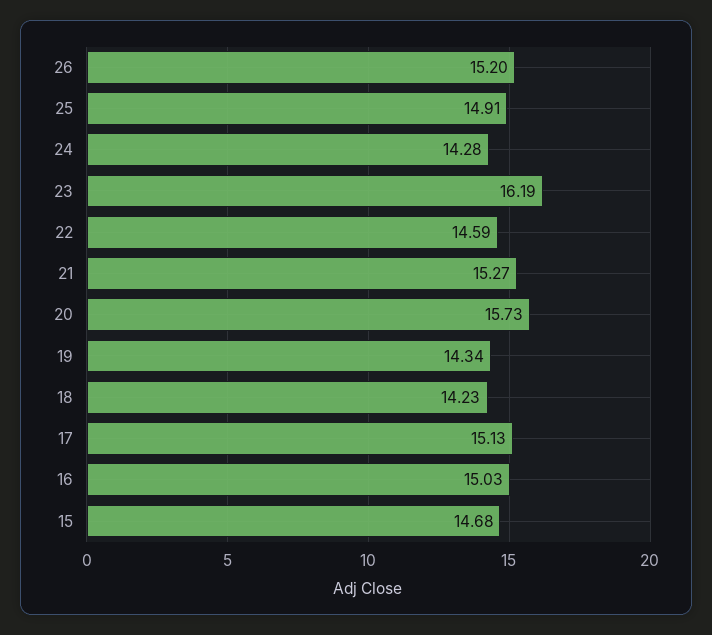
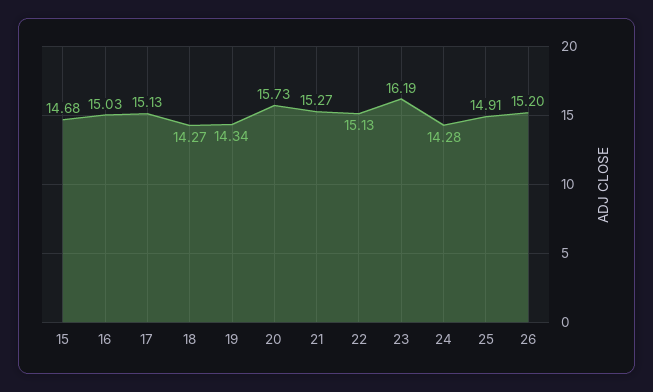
22: 14.59 -> 15.13
18: 14.23 -> 14.27

